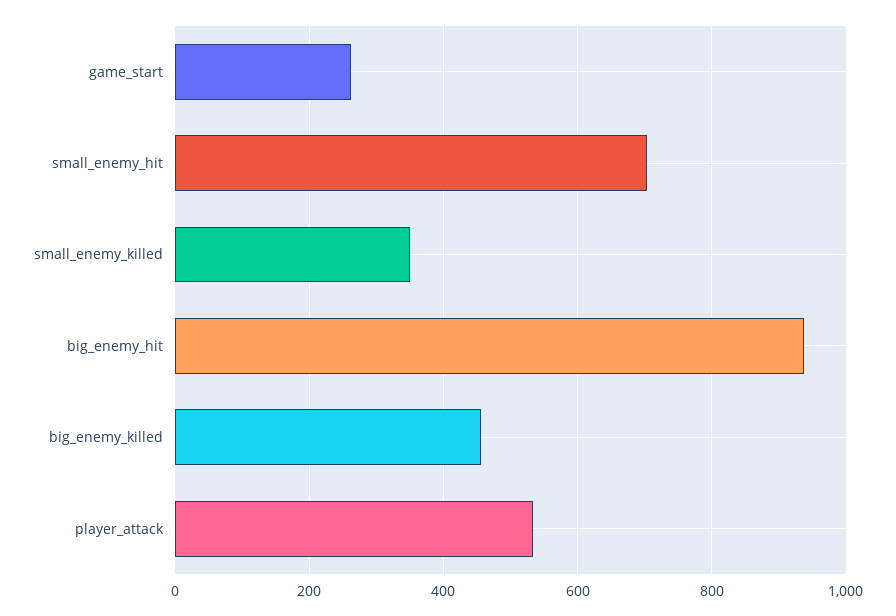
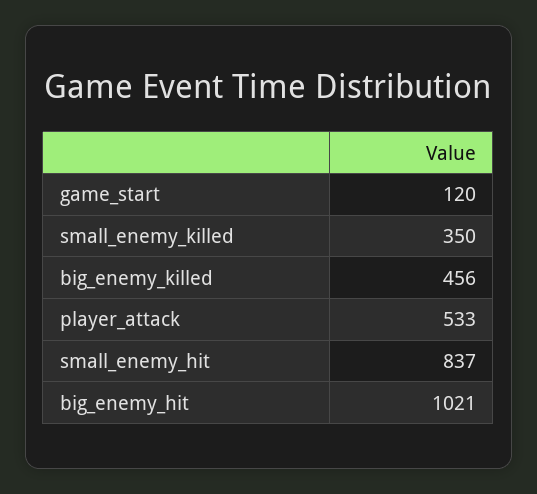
game_start: 260 -> 120
small_enemy_hit: 700 -> 837
big_enemy_hit: 940 -> 1021

